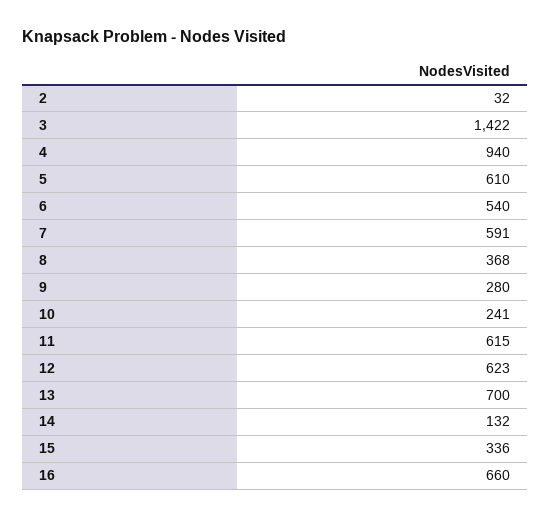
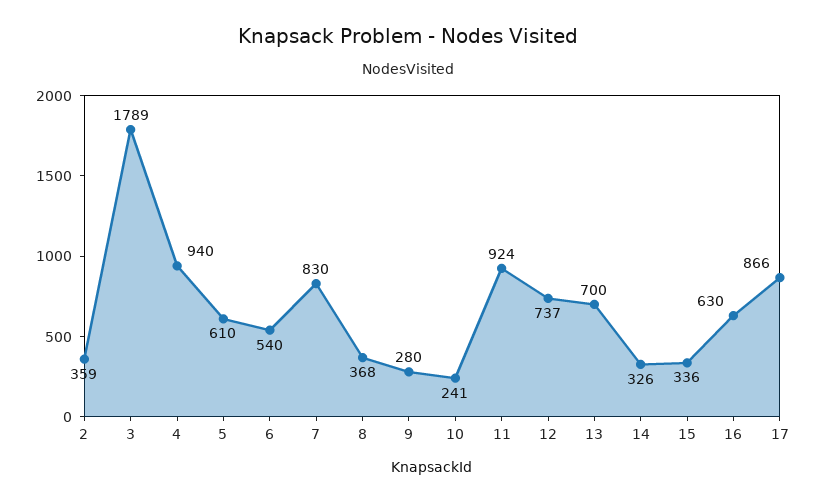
2: 32 -> 359
3: 1422 -> 1789
7: 591 -> 830
11: 615 -> 924
12: 623 -> 737
14: 132 -> 326
16: 660 -> 630
17: none -> 866

